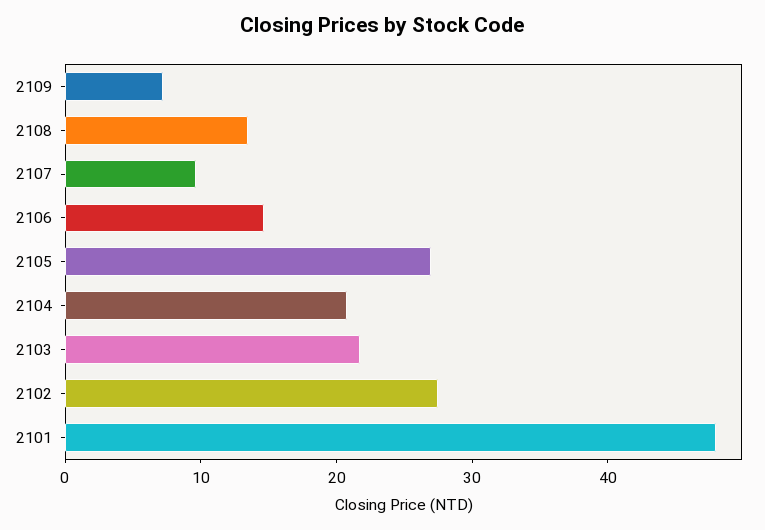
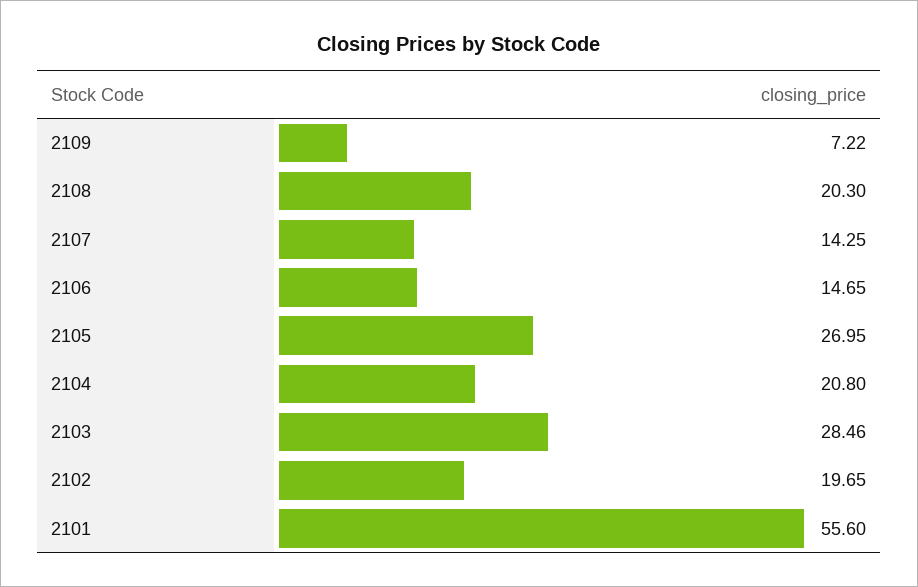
2108: 14 -> 20.3
2107: 10 -> 14.25
2103: 22 -> 28.46
2102: 28 -> 19.65
2101: 48 -> 55.6

